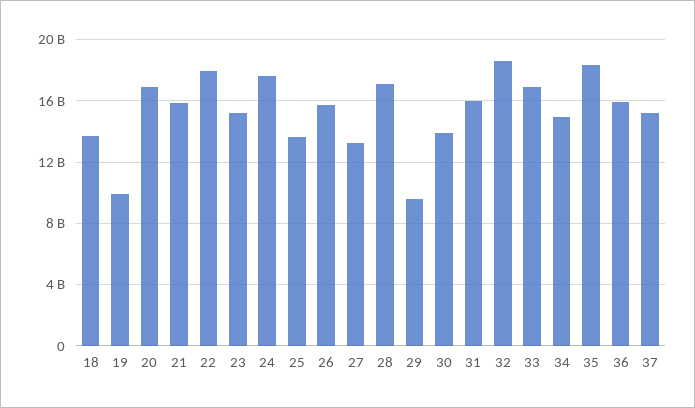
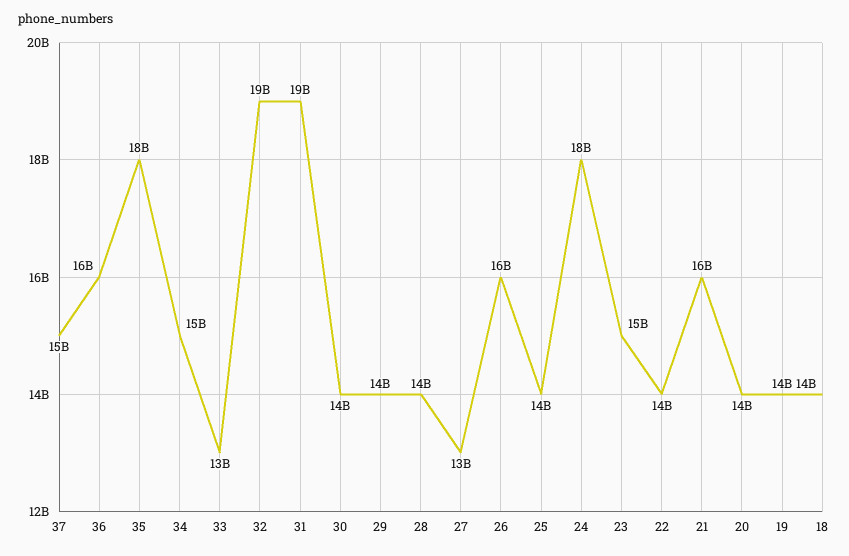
19: 10000000000 -> 14000000000
20: 17000000000 -> 14000000000
22: 18000000000 -> 14000000000
28: 17000000000 -> 14000000000
29: 9500000000 -> 14000000000
31: 16000000000 -> 19000000000
33: 17000000000 -> 13000000000

